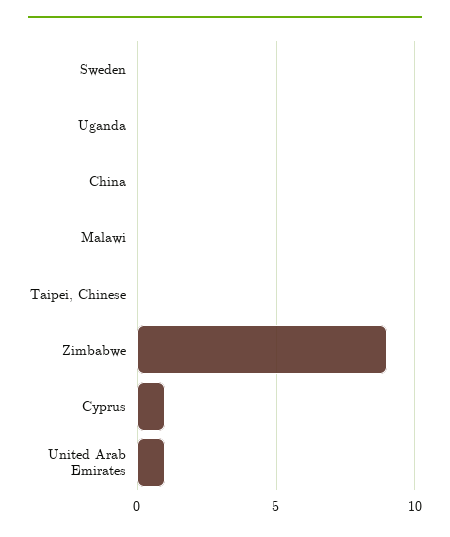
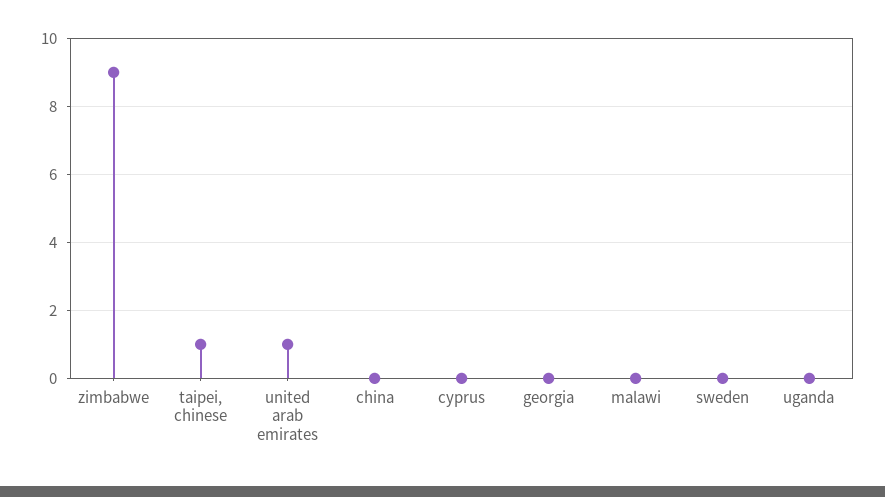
Taipei, Chinese: 0 -> 1
Cyprus: 1 -> 0
georgia: none -> 0

